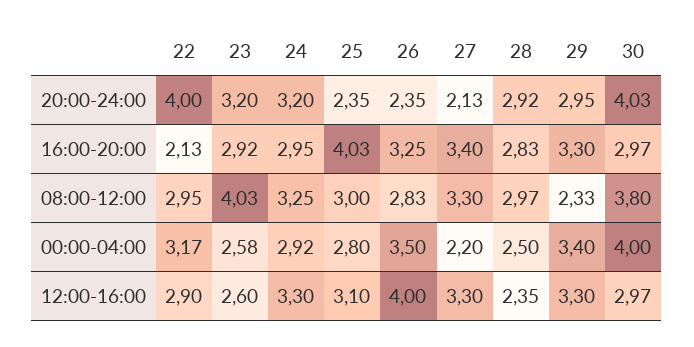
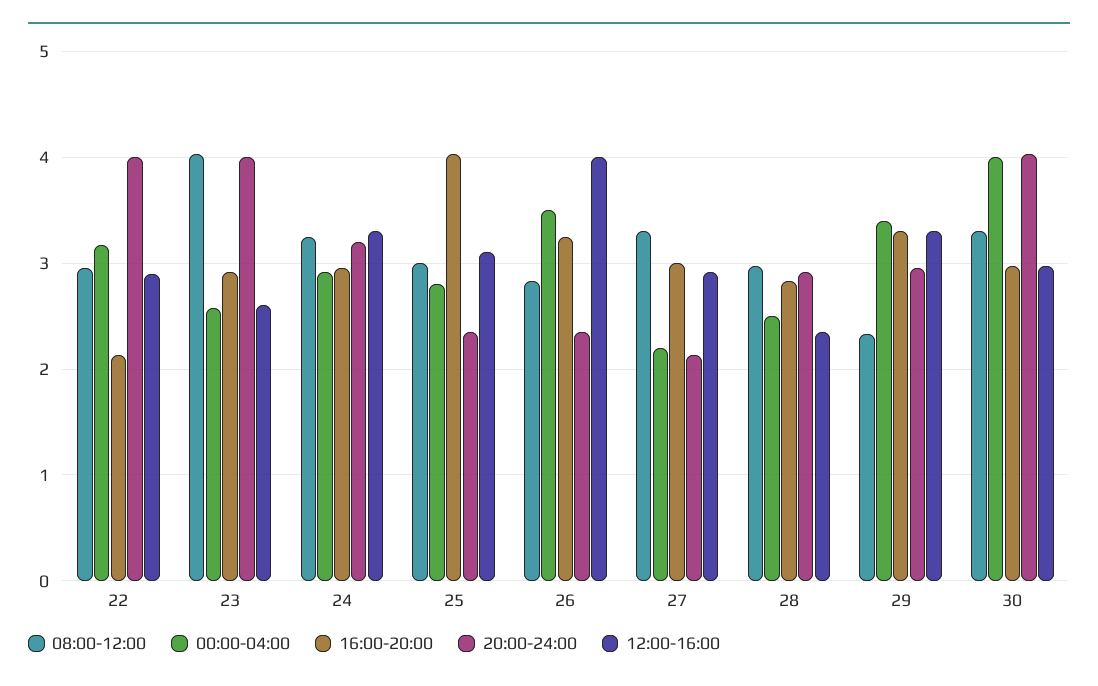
20:00-24:00, 23: 3.2 -> 4
16:00-20:00, 27: 3.4 -> 3
08:00-12:00, 30: 3.8 -> 3.3
12:00-16:00, 27: 3.3 -> 2.9

